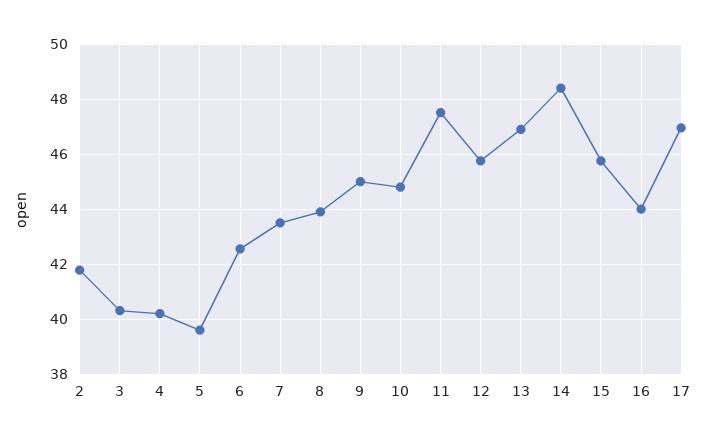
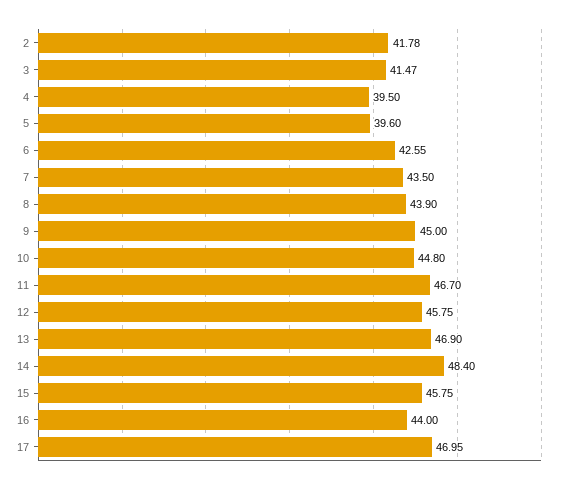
3: 40.25 -> 41.47
4: 40.25 -> 39.5
11: 47.5 -> 46.7

